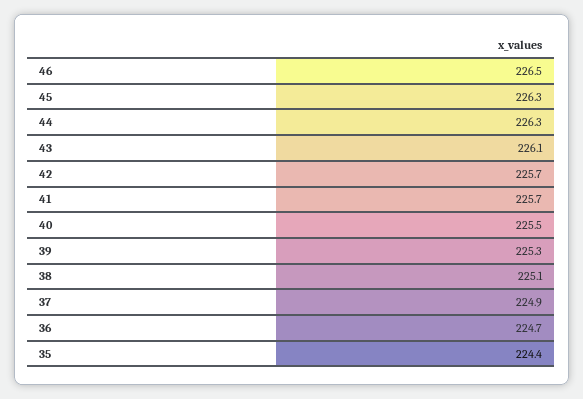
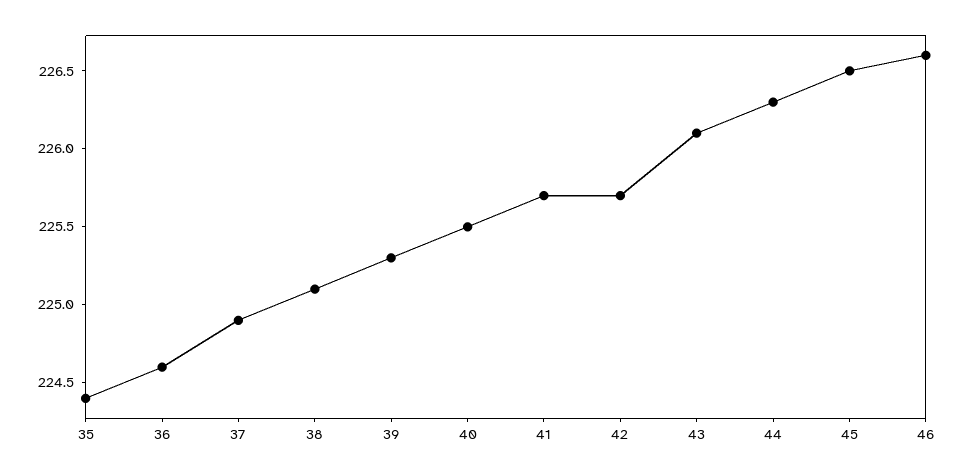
46: 226.5 -> 226.6
45: 226.3 -> 226.5
36: 224.7 -> 224.6

